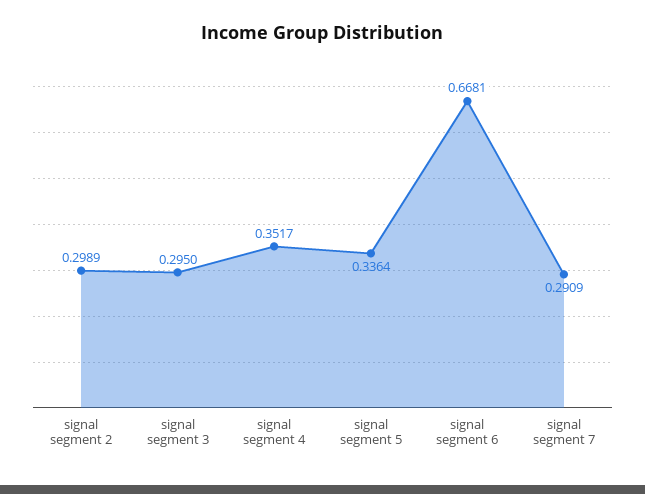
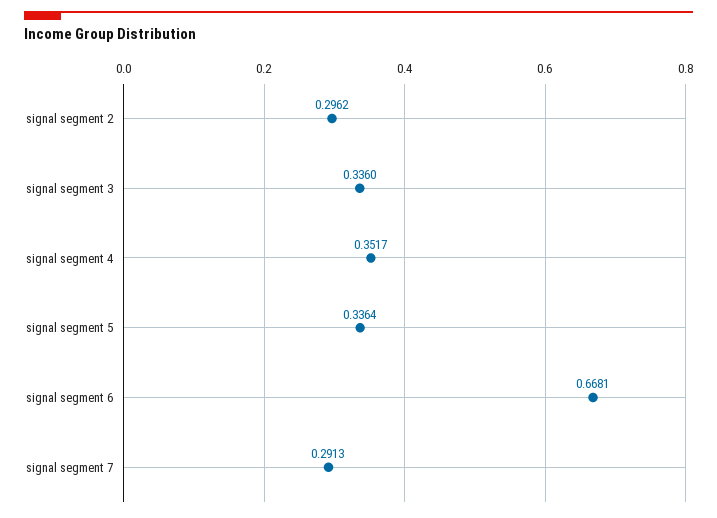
signal segment 2: 0.2989 -> 0.2962
signal segment 3: 0.295 -> 0.336
signal segment 7: 0.2909 -> 0.2913

